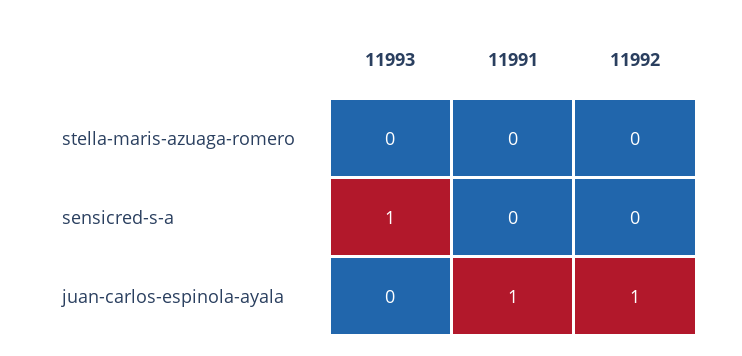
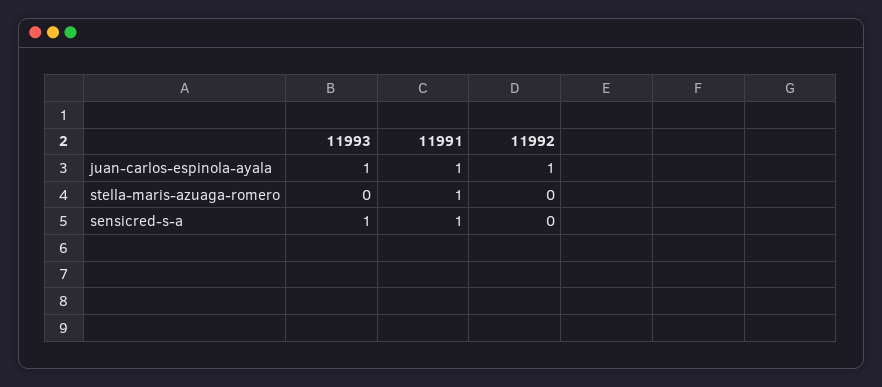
11991, stella-maris-azuaga-romero: 0 -> 1
11991, sensicred-s-a: 0 -> 1
11993, juan-carlos-espinola-ayala: 0 -> 1

